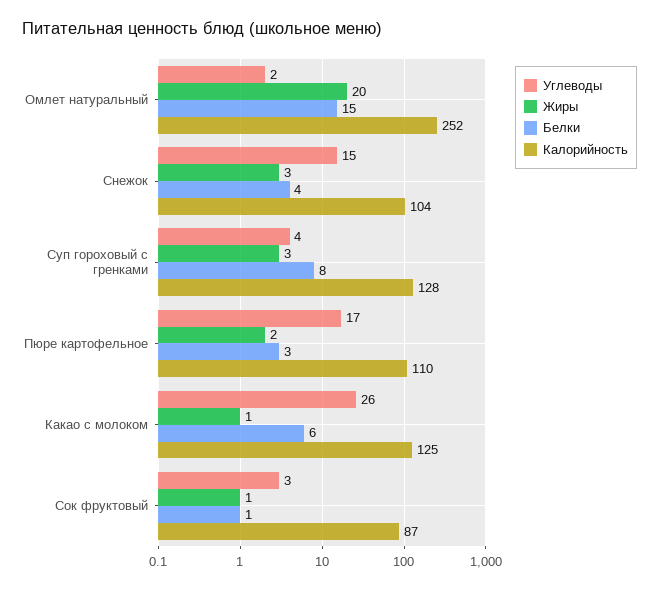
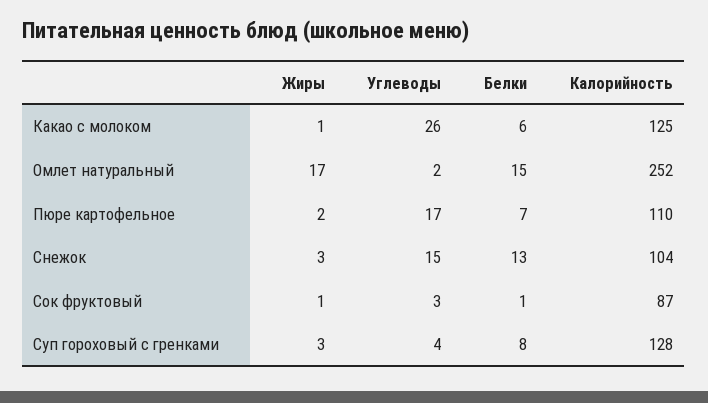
Жиры, Омлет натуральный: 20 -> 17
Белки, Снежок: 4 -> 13
Белки, Пюре картофельное: 3 -> 7

